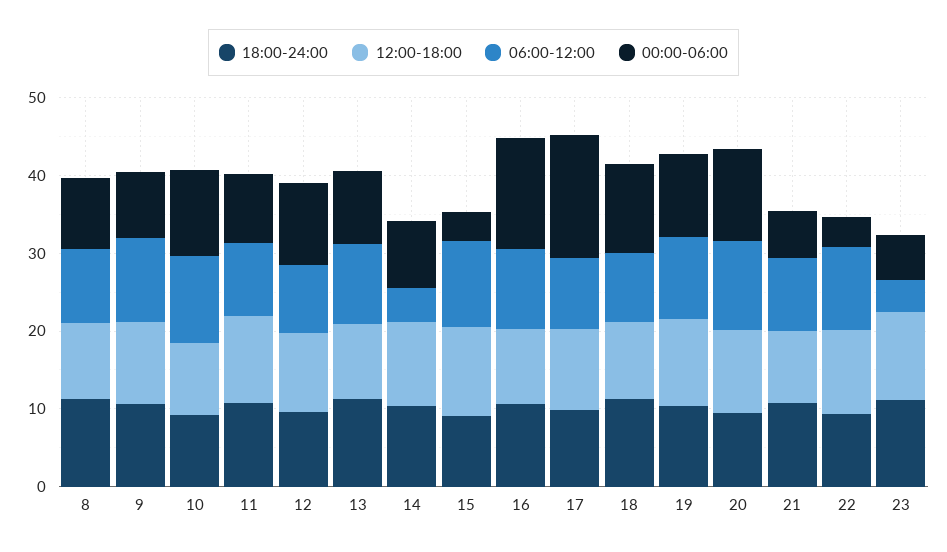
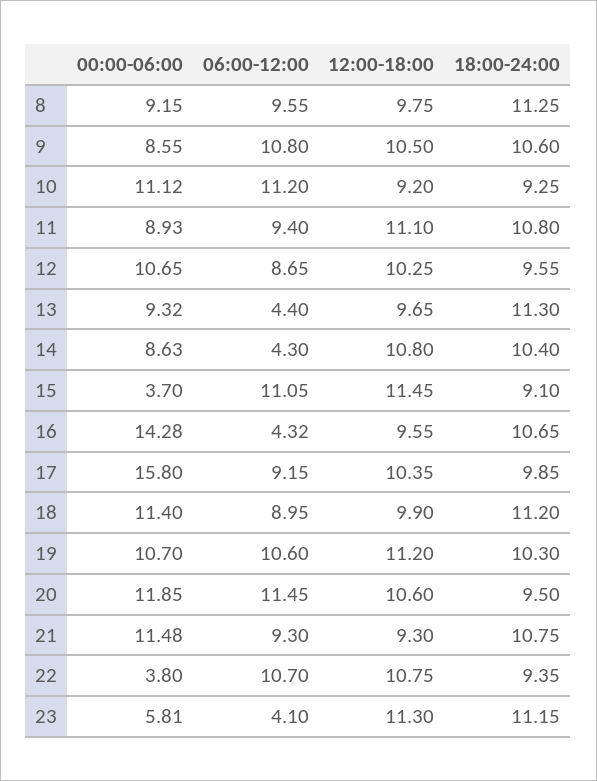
06:00-12:00, 13: 10 -> 4.4
06:00-12:00, 16: 10 -> 4.32
00:00-06:00, 21: 6 -> 11.48

